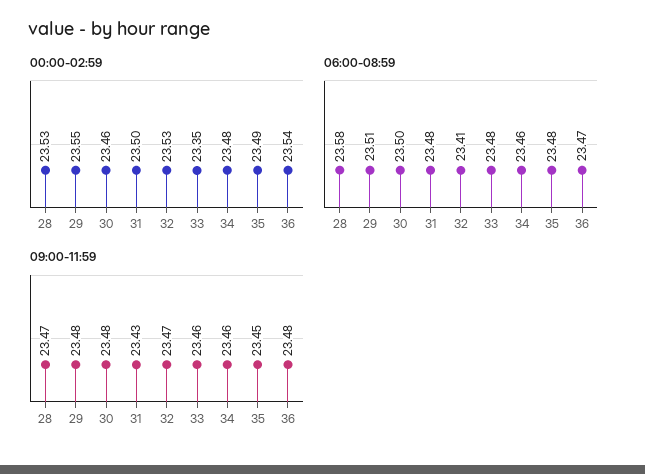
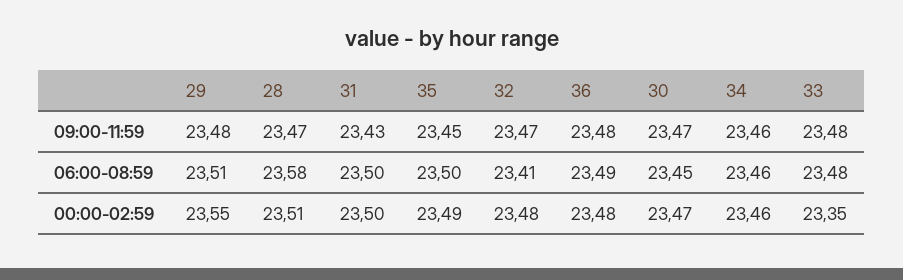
00:00-02:59, 28: 23.53 -> 23.51
00:00-02:59, 30: 23.46 -> 23.47
00:00-02:59, 32: 23.53 -> 23.48
00:00-02:59, 34: 23.48 -> 23.46
00:00-02:59, 36: 23.54 -> 23.48
06:00-08:59, 30: 23.5 -> 23.45
06:00-08:59, 31: 23.48 -> 23.5
06:00-08:59, 35: 23.48 -> 23.5
06:00-08:59, 36: 23.47 -> 23.49
09:00-11:59, 30: 23.48 -> 23.47
09:00-11:59, 33: 23.46 -> 23.48

